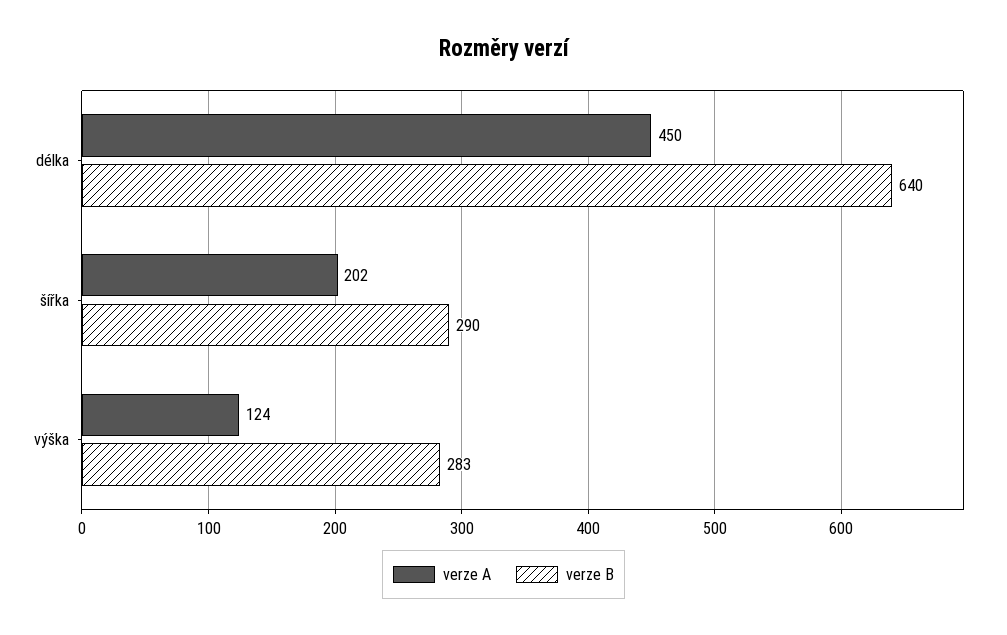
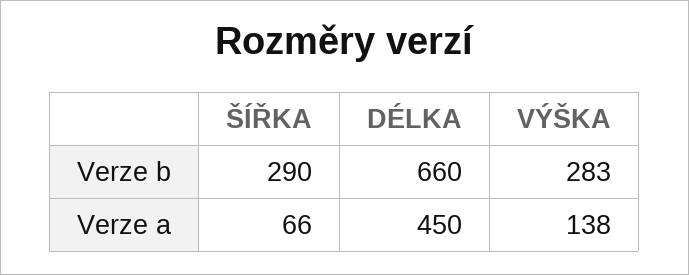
verze B, délka: 640 -> 660
verze A, šířka: 202 -> 66
verze A, výška: 124 -> 138

